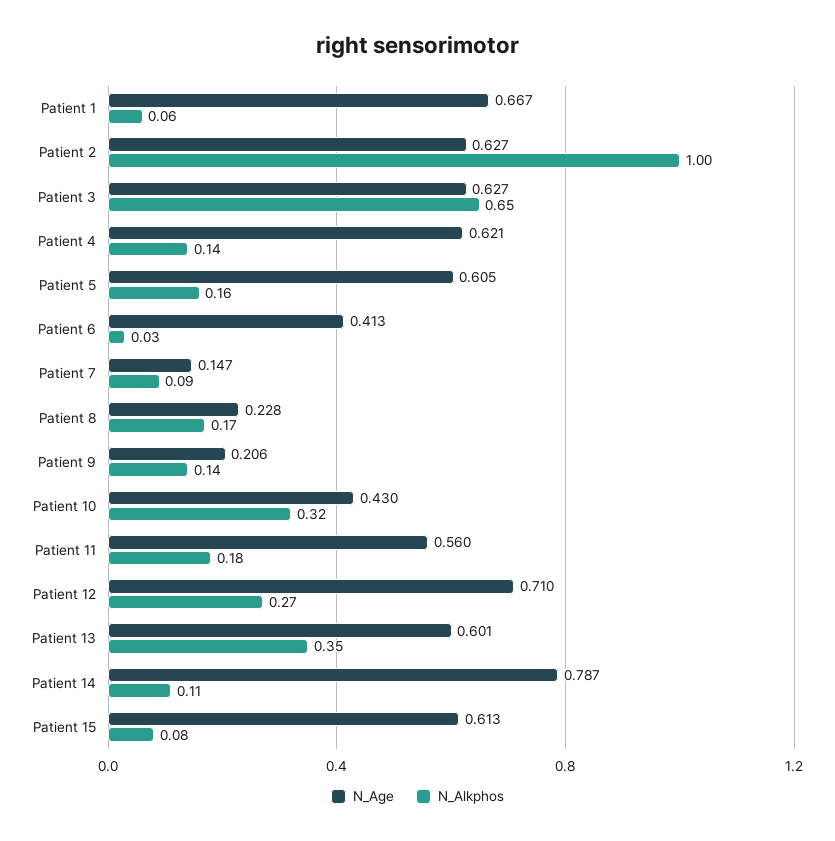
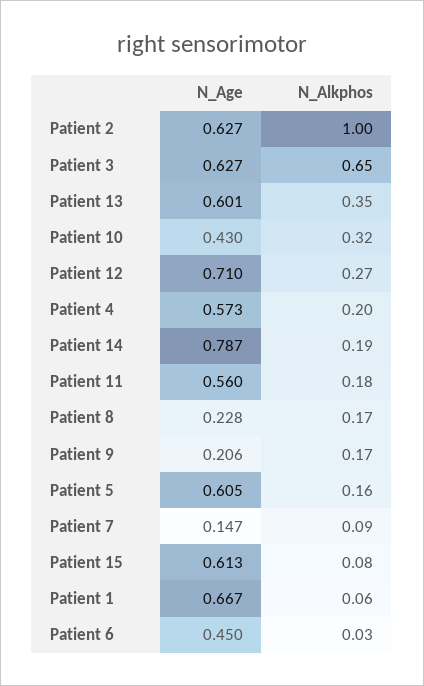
N_Age, Patient 4: 0.621 -> 0.573
N_Alkphos, Patient 4: 0.14 -> 0.2
N_Age, Patient 6: 0.413 -> 0.45
N_Alkphos, Patient 9: 0.14 -> 0.17
N_Alkphos, Patient 14: 0.11 -> 0.19

